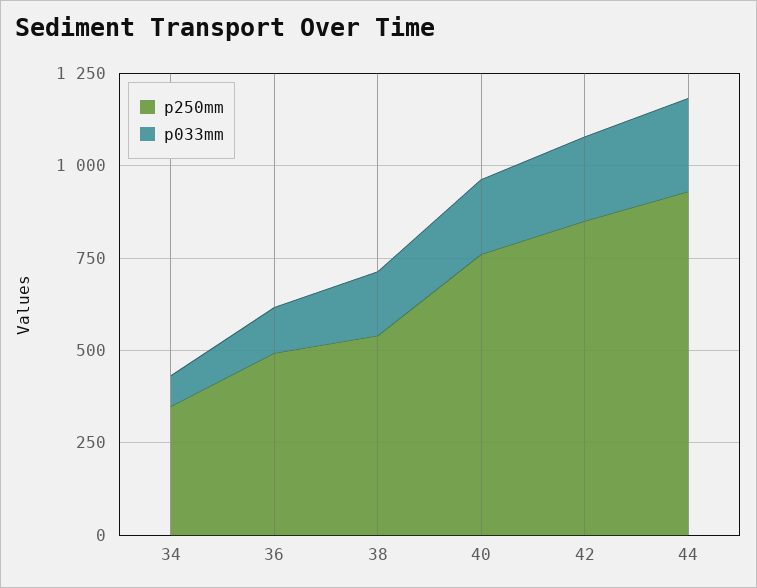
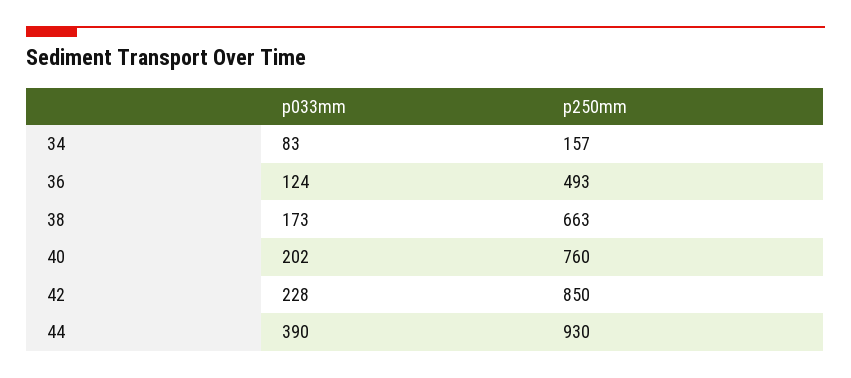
p250mm, 34: 350 -> 157
p250mm, 38: 550 -> 663
p033mm, 44: 250 -> 390

